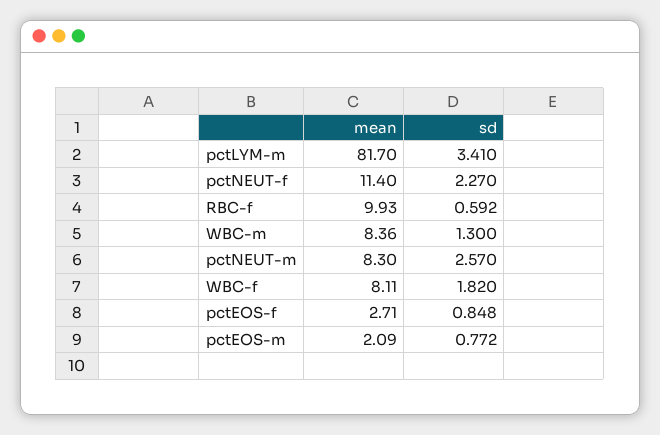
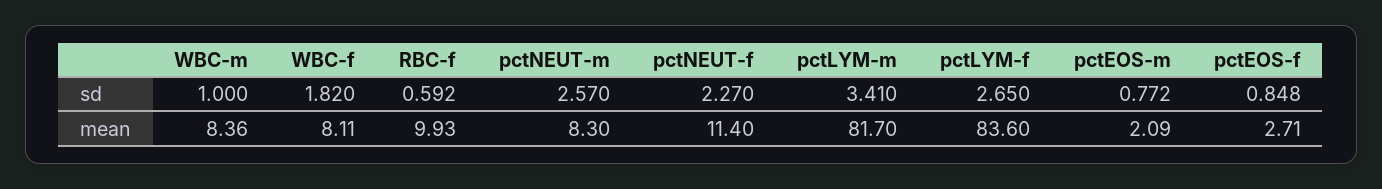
sd, WBC-m: 1.3 -> 1
sd, pctLYM-f: none -> 2.65
mean, pctLYM-f: none -> 83.6

